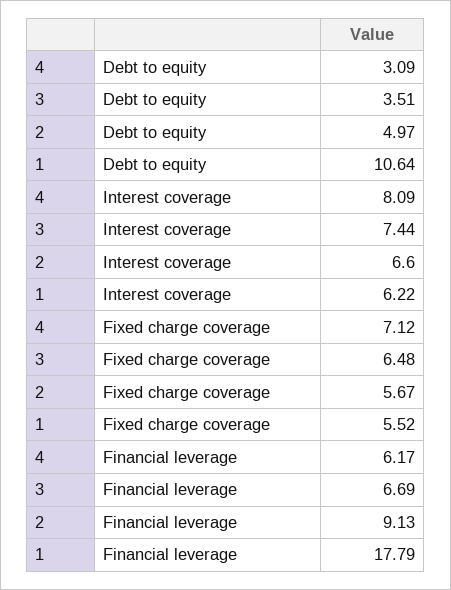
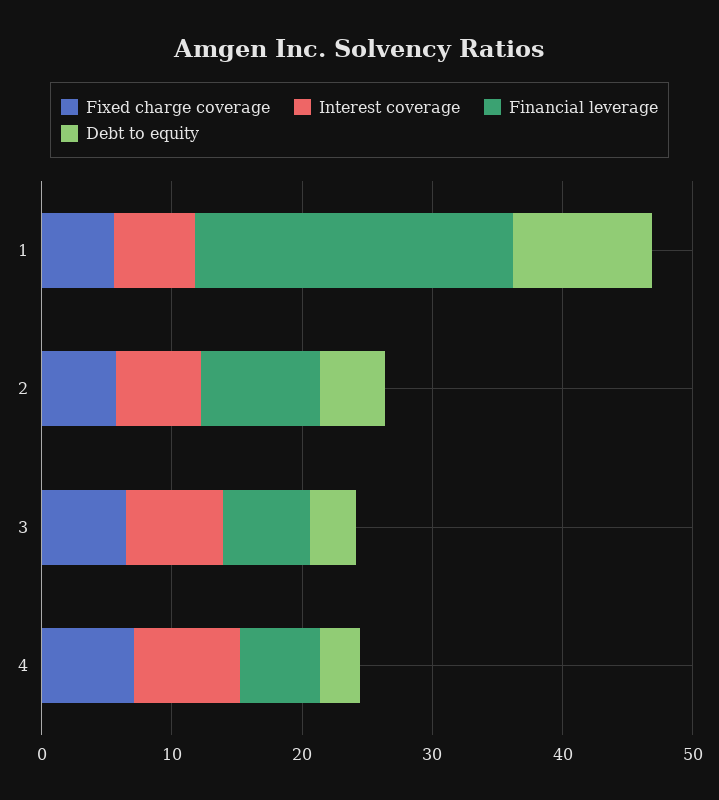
Financial leverage, 1: 17.79 -> 24

